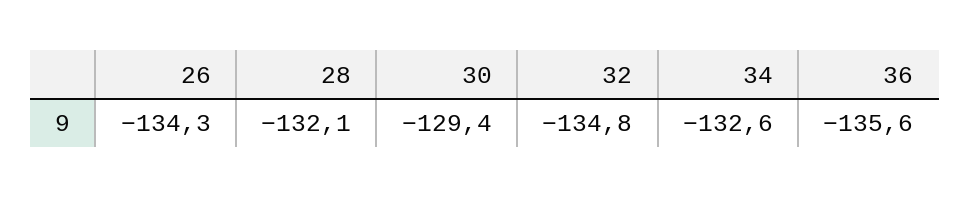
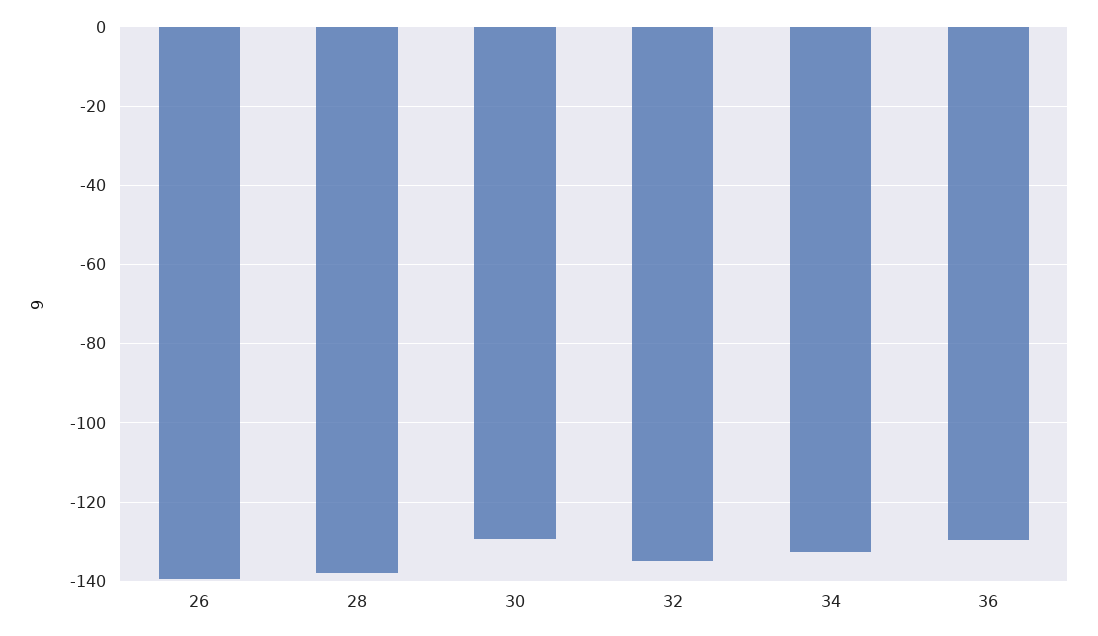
26: -134.3 -> -140
28: -132.1 -> -138
36: -135.6 -> -130

